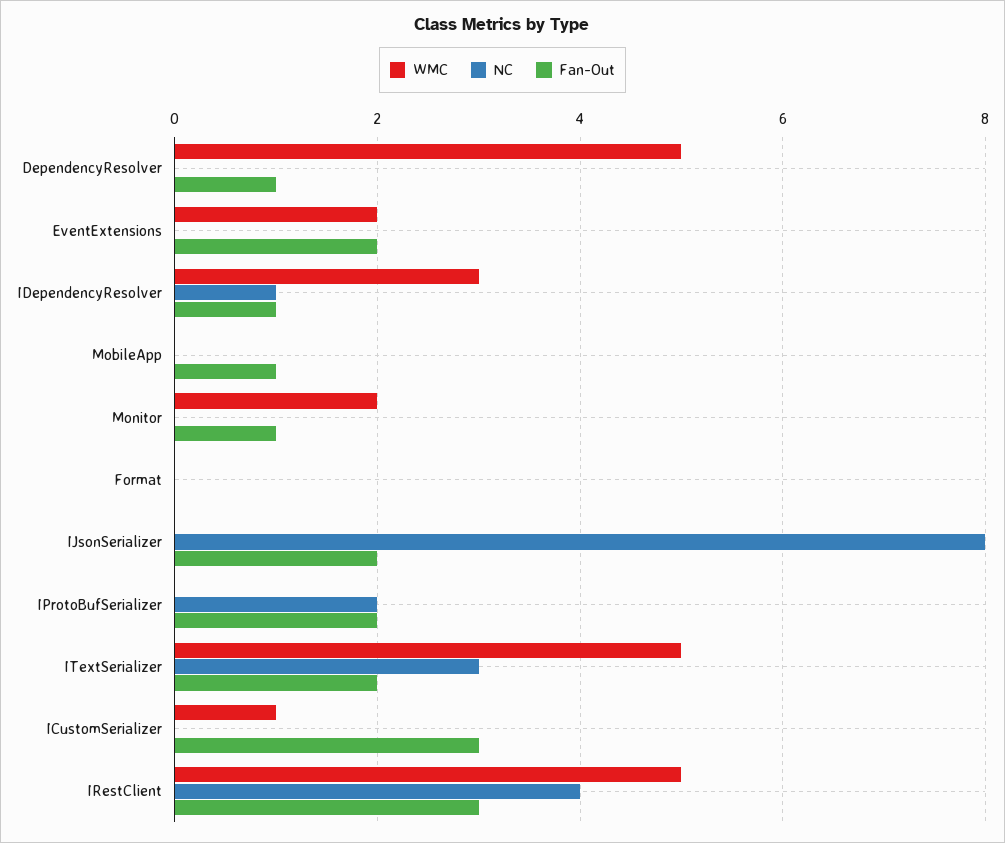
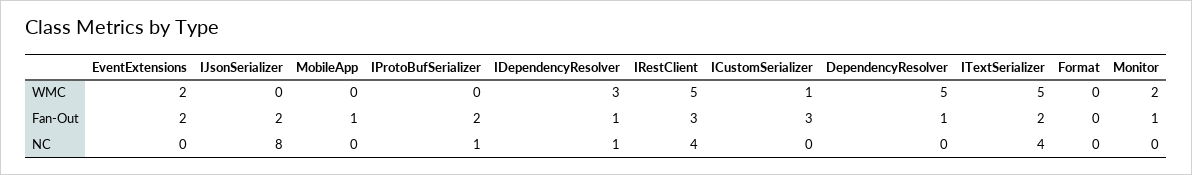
NC, IProtoBufSerializer: 2 -> 1
NC, ITextSerializer: 3 -> 4

